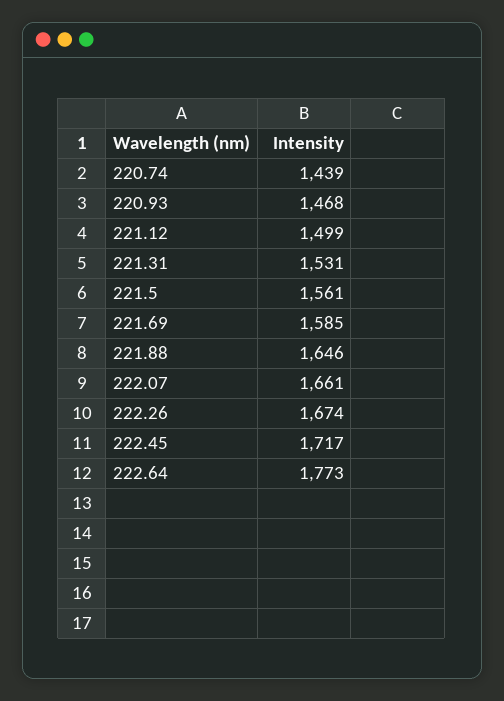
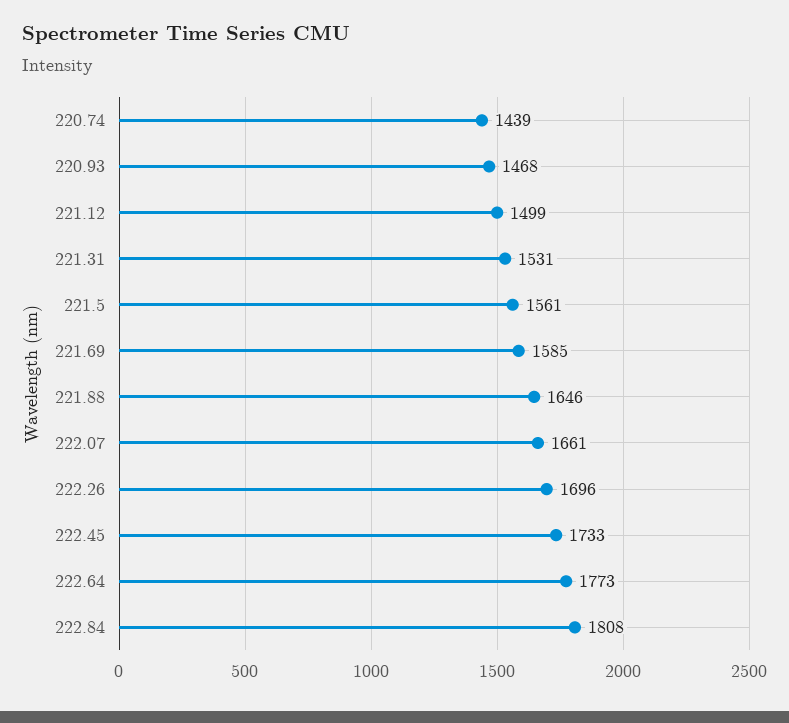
222.26: 1674 -> 1696
222.45: 1717 -> 1733
222.84: none -> 1808

